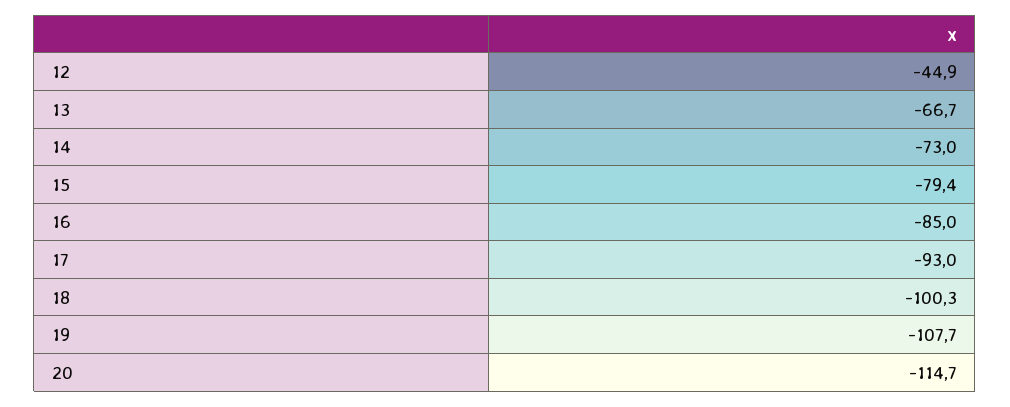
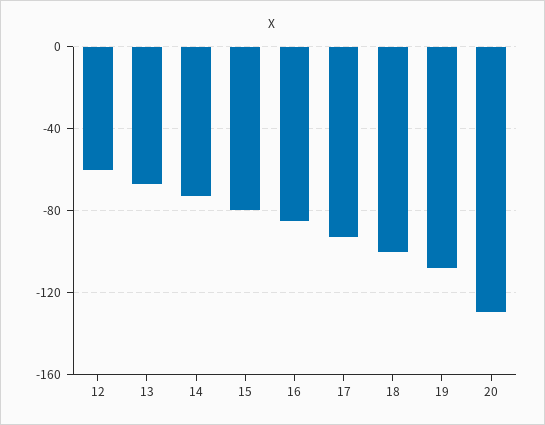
12: -44.9 -> -60
20: -114.7 -> -130

